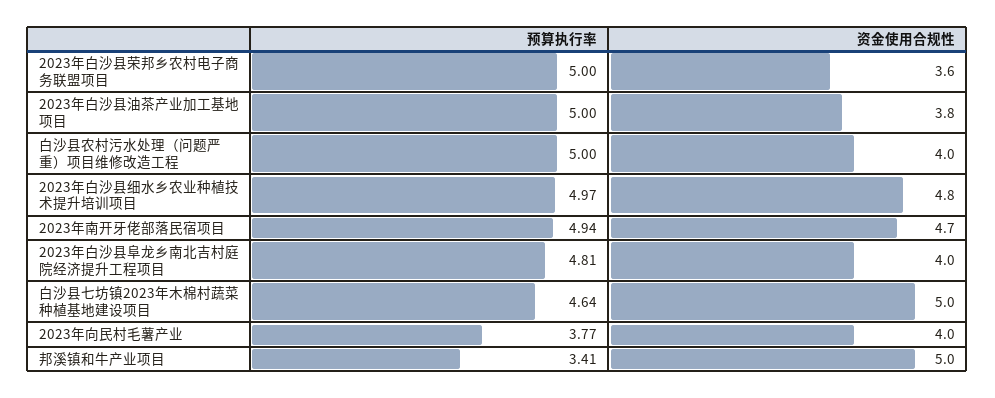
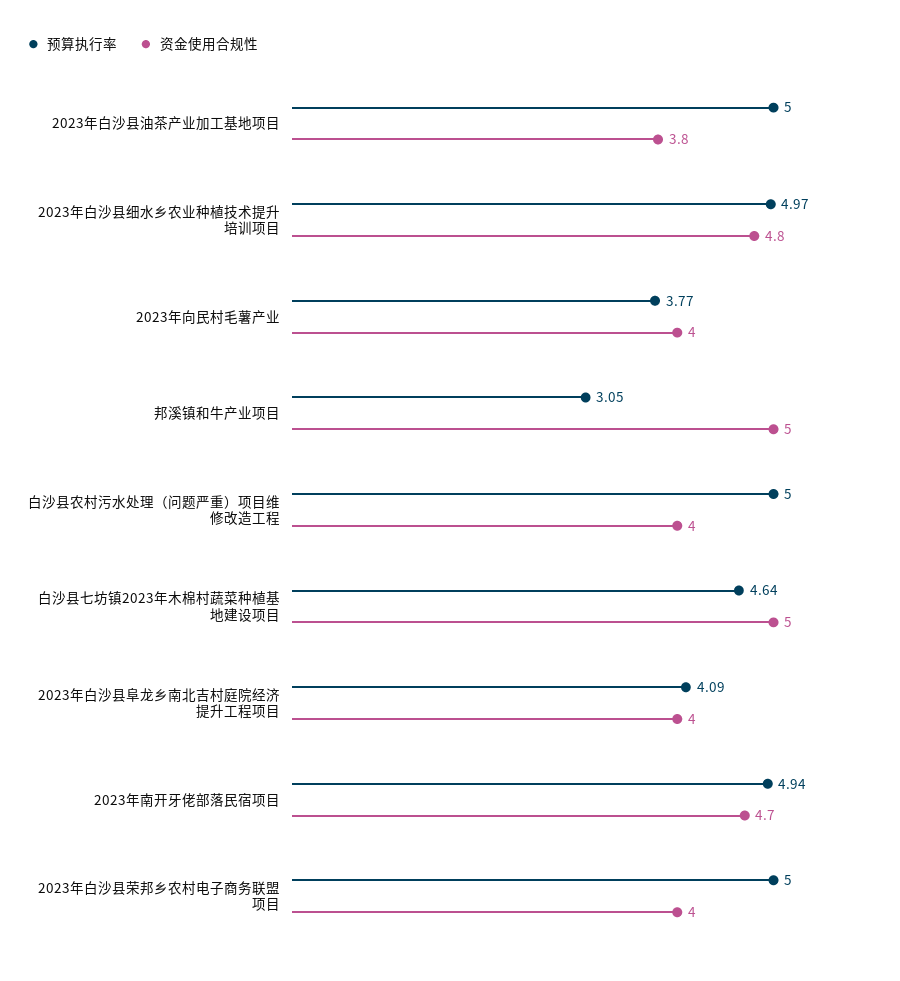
资金使用合规性, 2023年白沙县荣邦乡农村电子商务联盟项目: 3.6 -> 4
预算执行率, 2023年白沙县阜龙乡南北吉村庭院经济提升工程项目: 4.81 -> 4.09
预算执行率, 邦溪镇和牛产业项目: 3.41 -> 3.05

